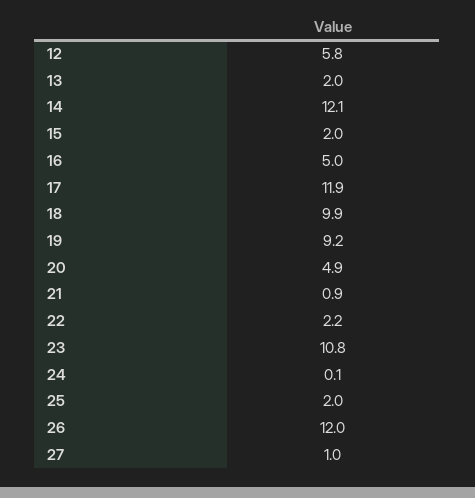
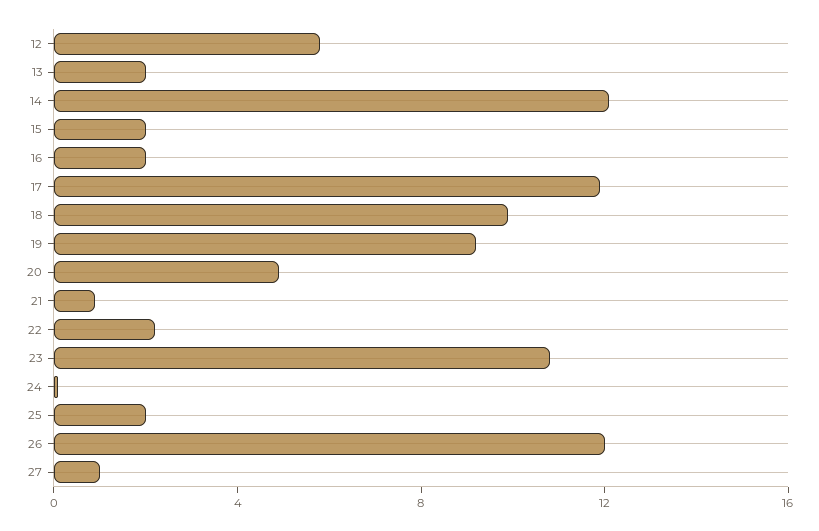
16: 5 -> 2

